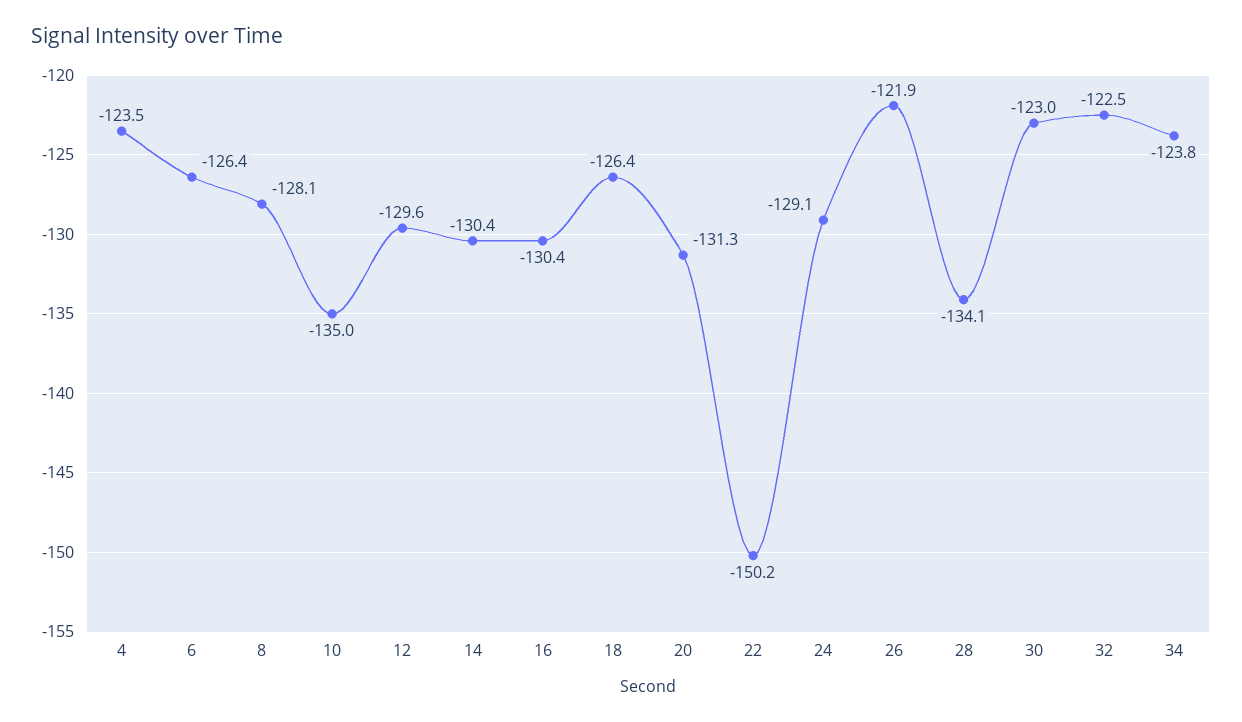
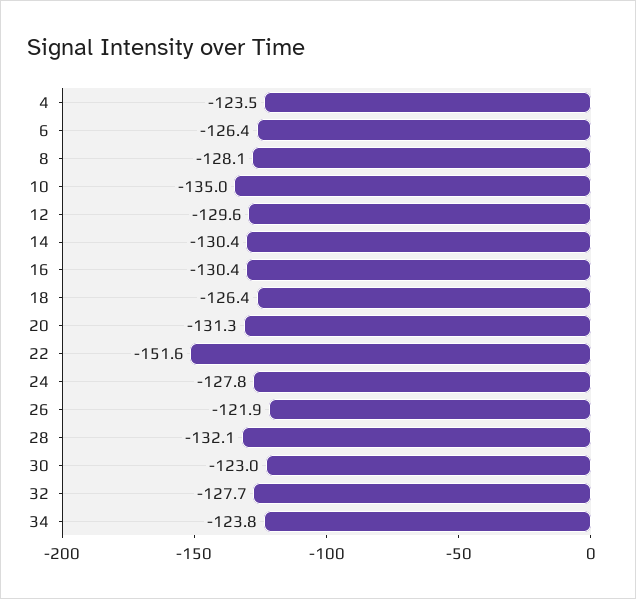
22: -150.2 -> -151.6
24: -129.1 -> -127.8
28: -134.1 -> -132.1
32: -122.5 -> -127.7

